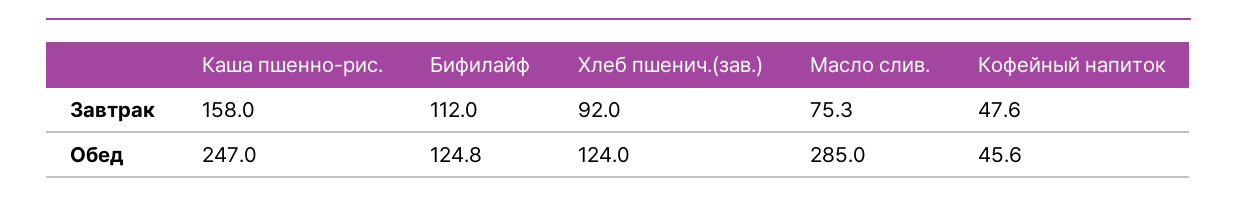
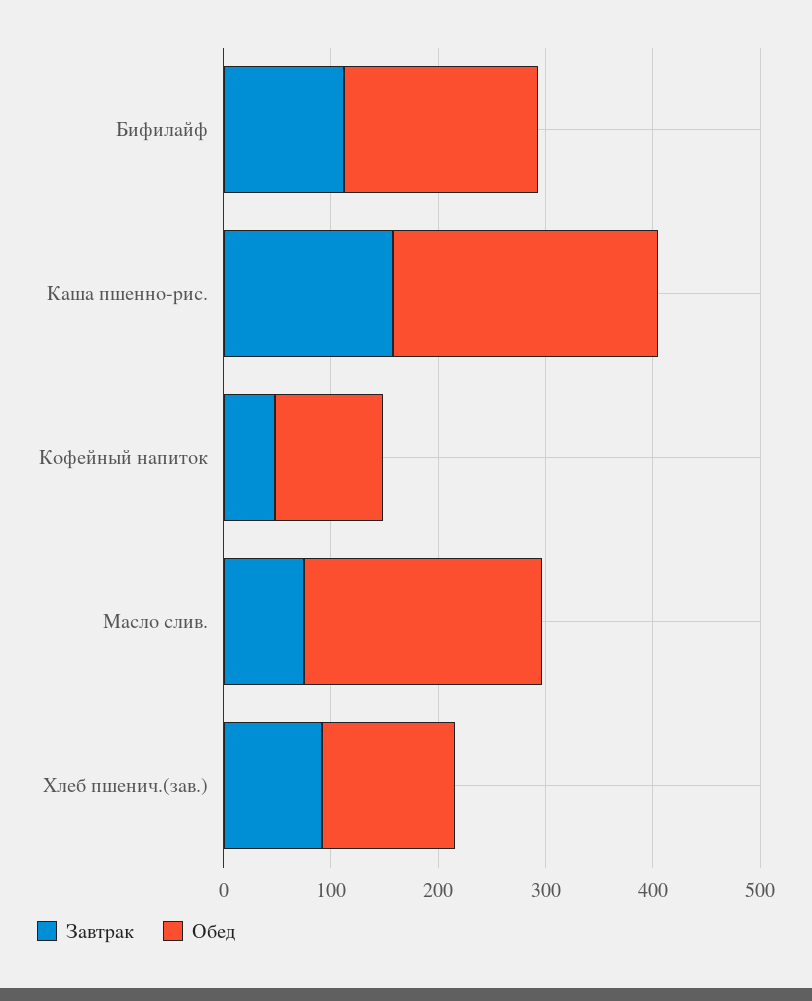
Обед, Бифилайф: 124.8 -> 180
Обед, Масло слив.: 285 -> 220
Обед, Кофейный напиток: 45.6 -> 100

